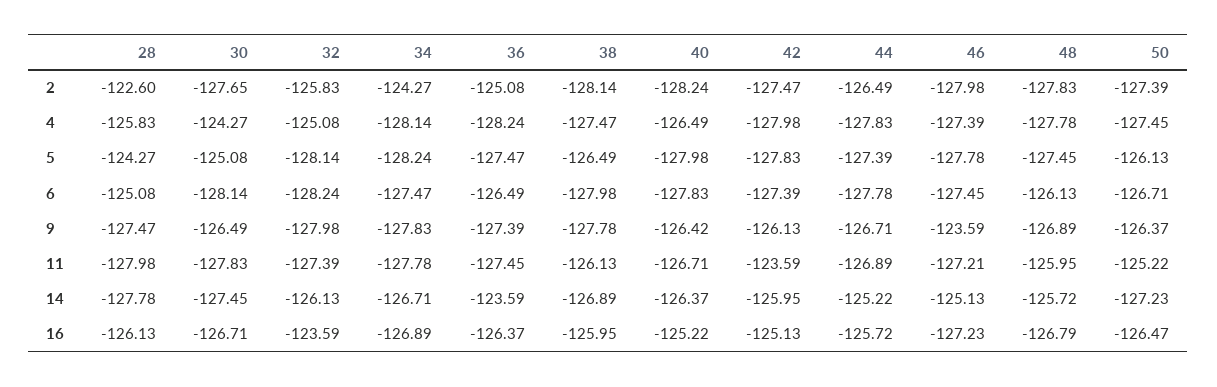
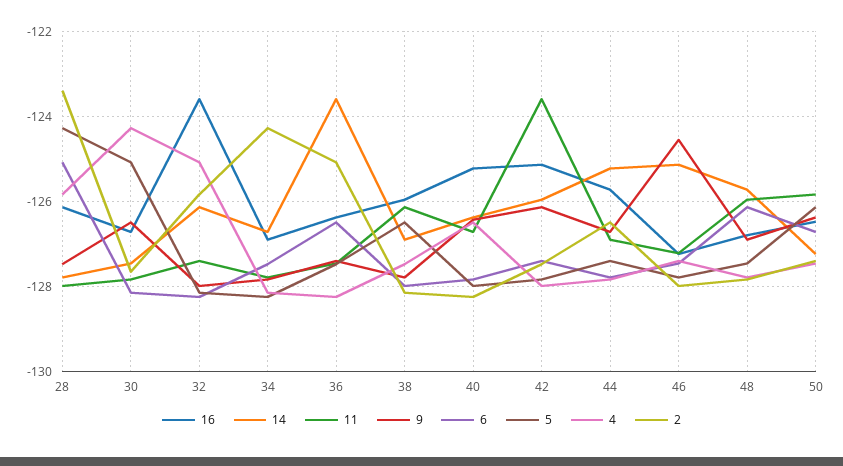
2, 28: -122.6 -> -123.4
9, 46: -123.59 -> -124.6
11, 50: -125.22 -> -125.8

